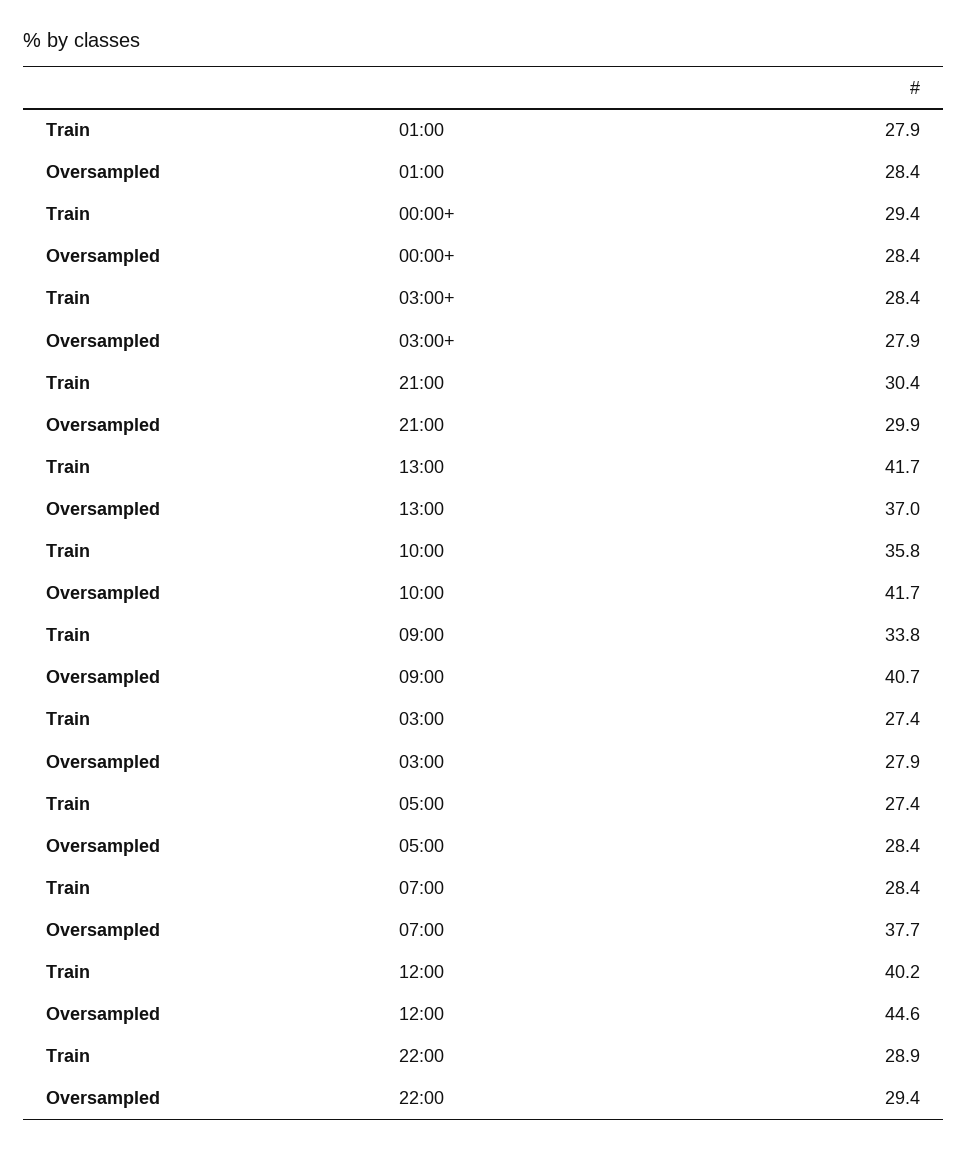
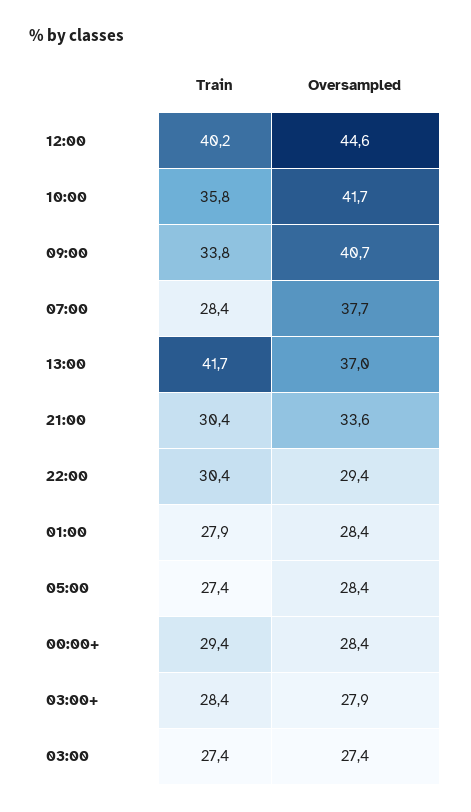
Oversampled, 21:00: 29.9 -> 33.6
Oversampled, 03:00: 27.9 -> 27.4
Train, 22:00: 28.9 -> 30.4

